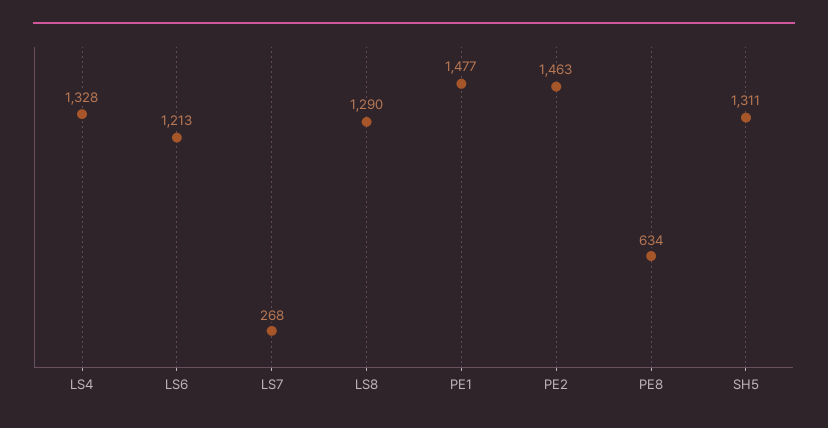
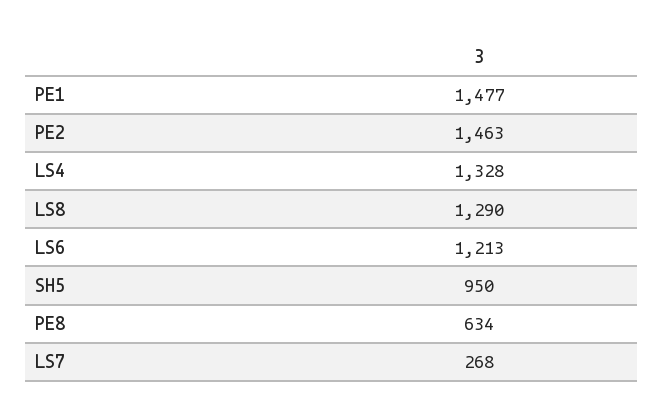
SH5: 1311 -> 950

